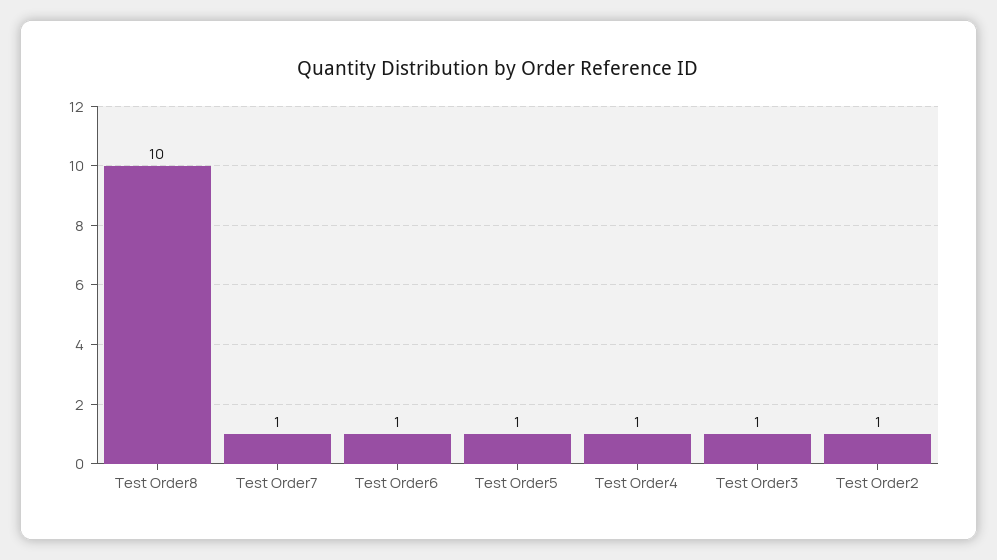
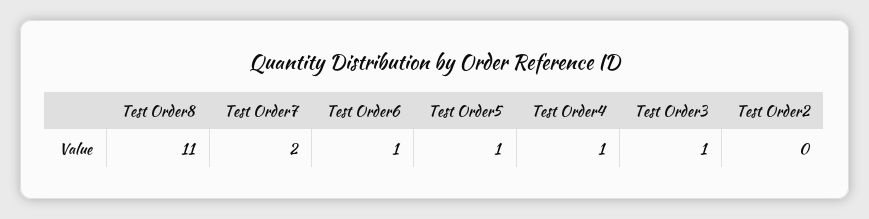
Test Order8: 10 -> 11
Test Order7: 1 -> 2
Test Order2: 1 -> 0

